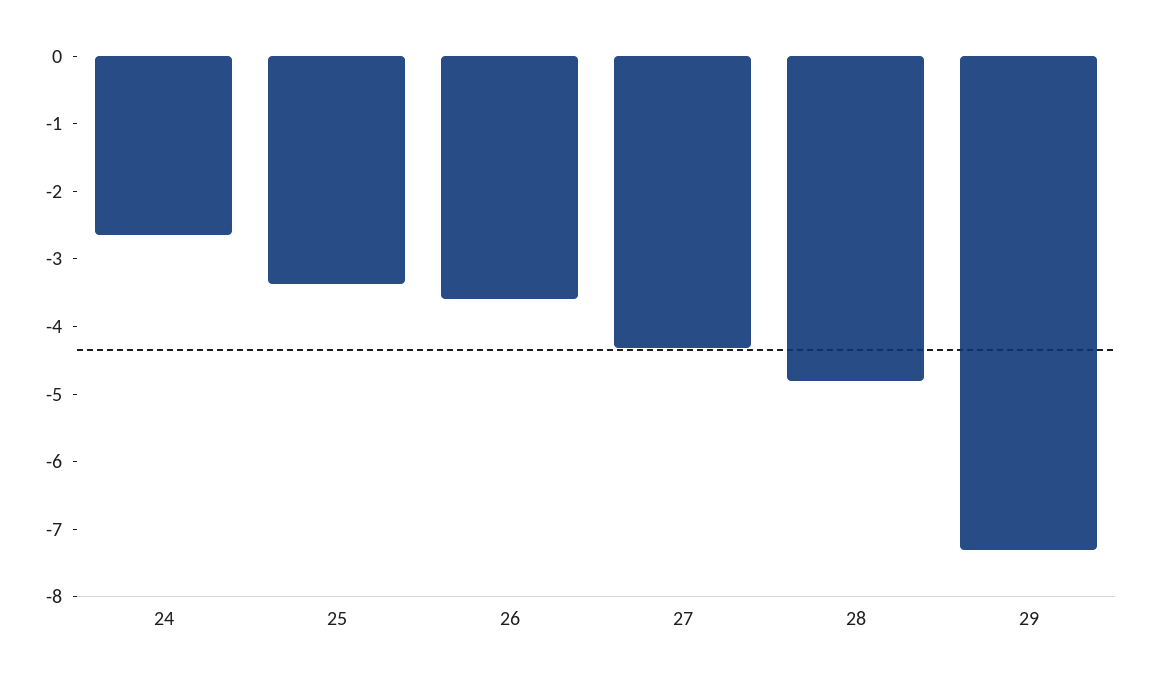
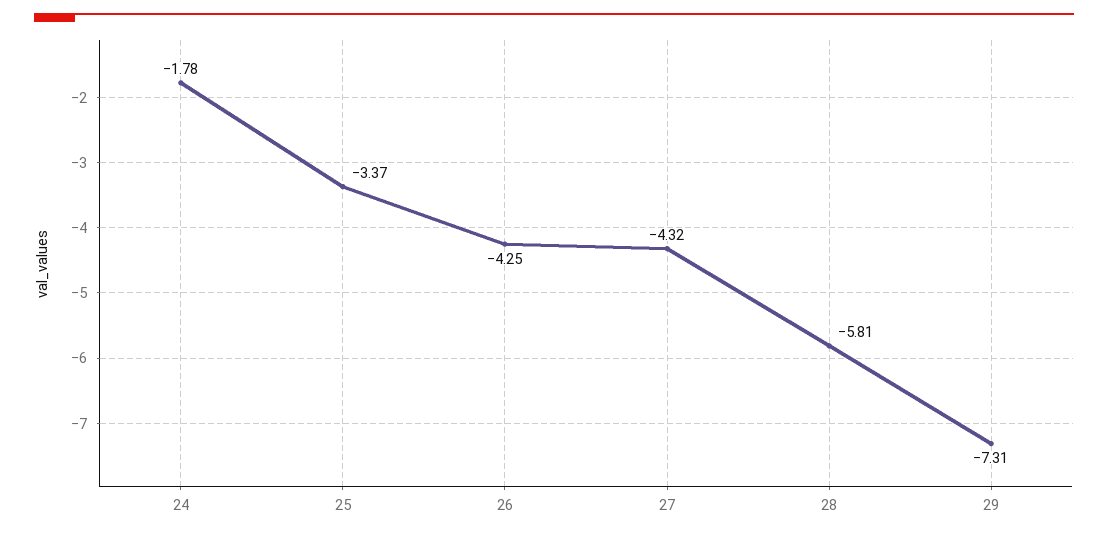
24: -2.6 -> -1.78
26: -3.6 -> -4.25
28: -4.8 -> -5.81

